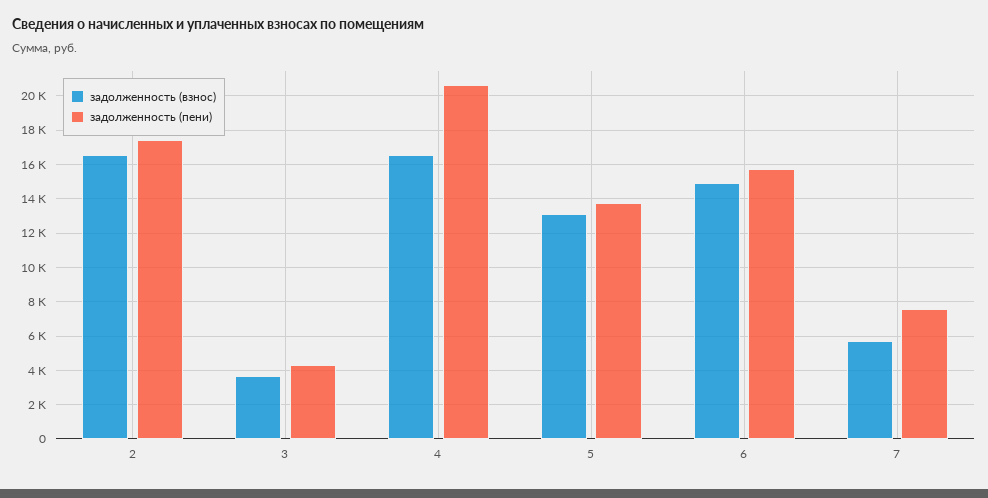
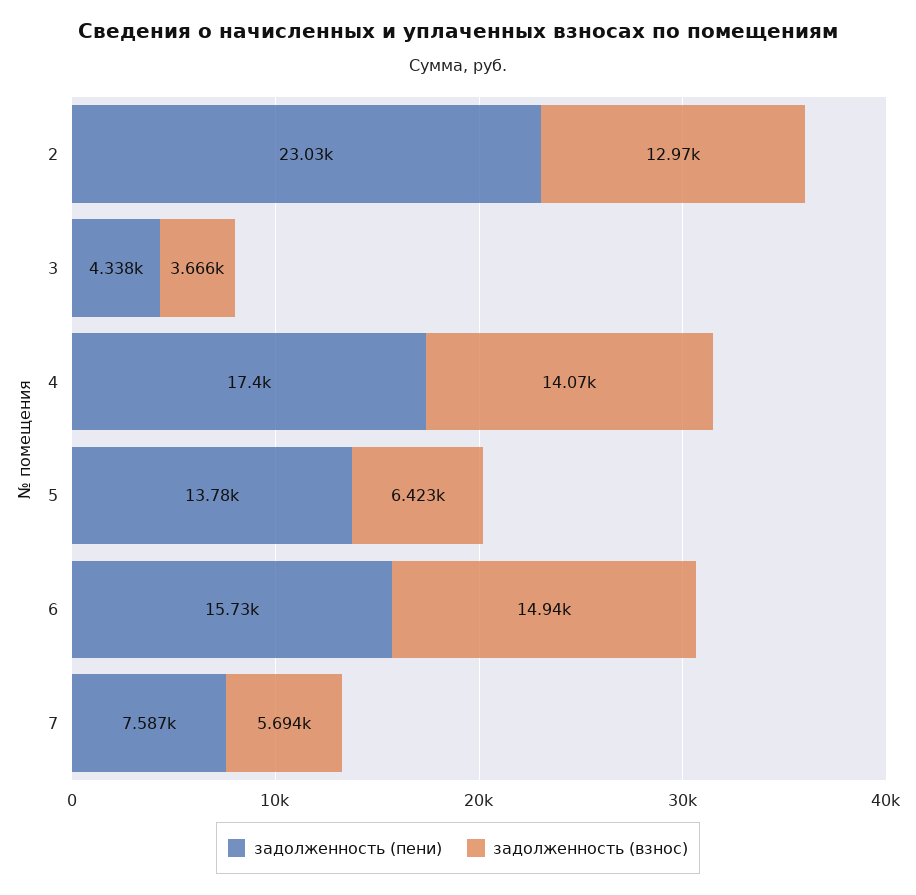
задолженность (взнос), 2: 16500 -> 12970
задолженность (пени), 2: 17500 -> 23030
задолженность (взнос), 4: 16500 -> 14070
задолженность (пени), 4: 20500 -> 17400
задолженность (взнос), 5: 13000 -> 6423

